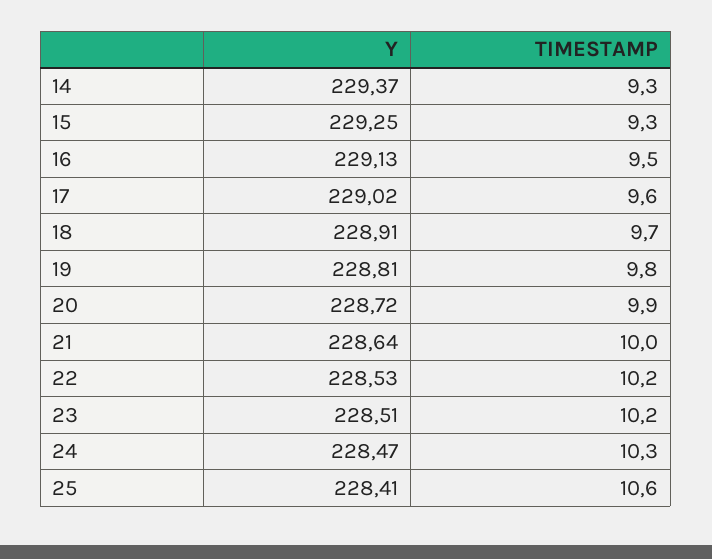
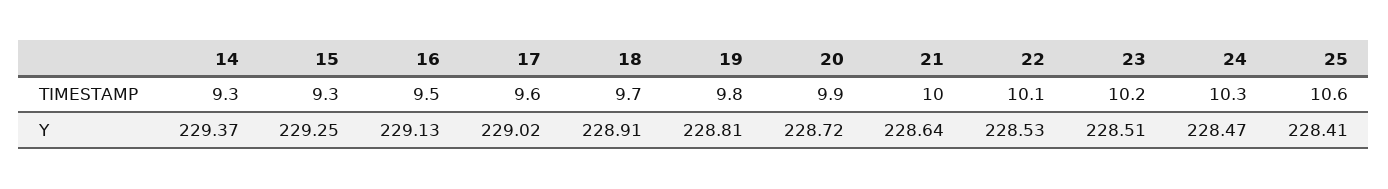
TIMESTAMP, 22: 10.2 -> 10.1

